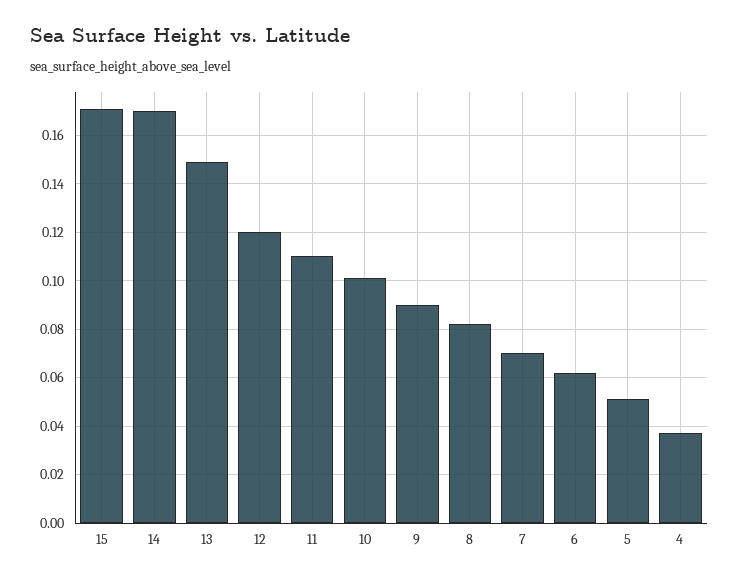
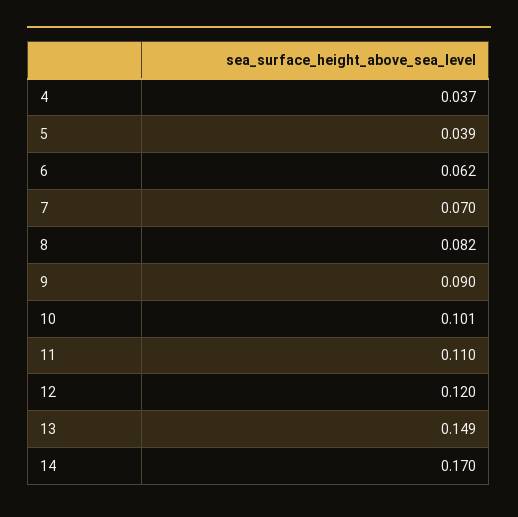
15: 0.17 -> none
5: 0.05 -> 0.039

